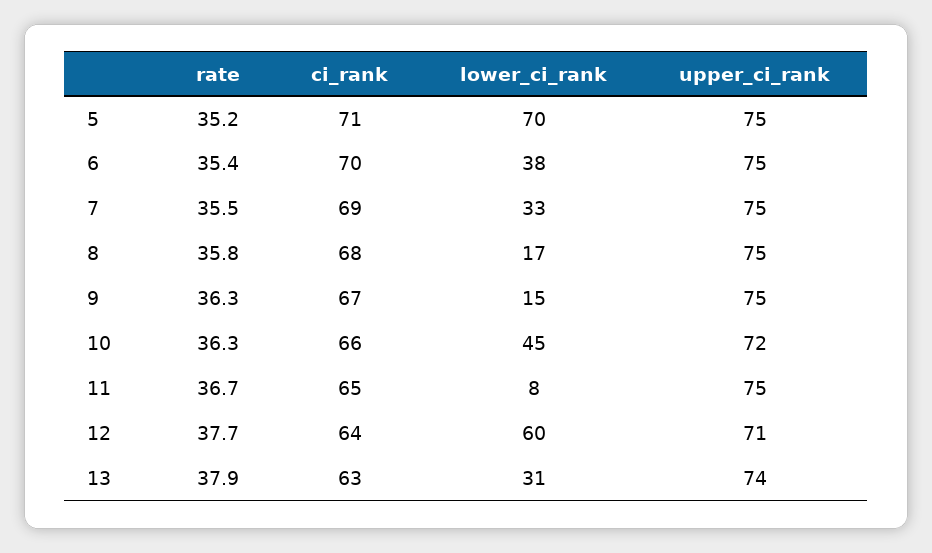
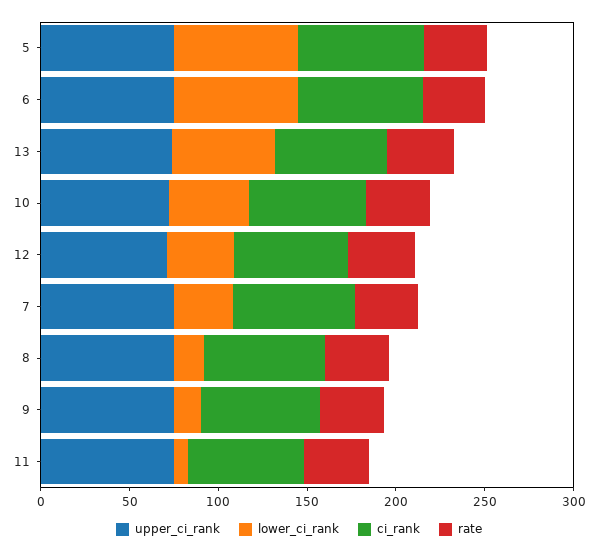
lower_ci_rank, 6: 38 -> 70
lower_ci_rank, 12: 60 -> 40
lower_ci_rank, 13: 31 -> 60

